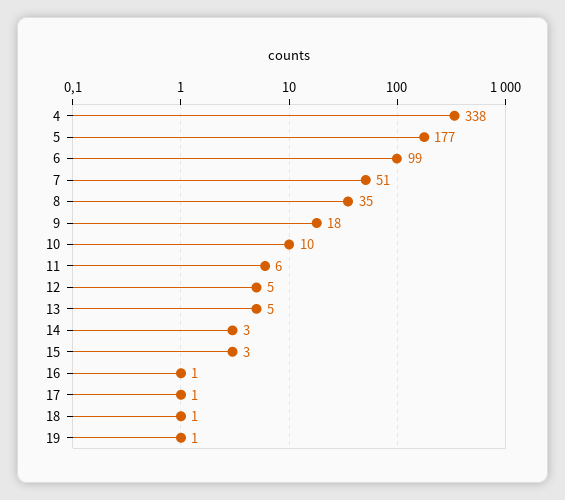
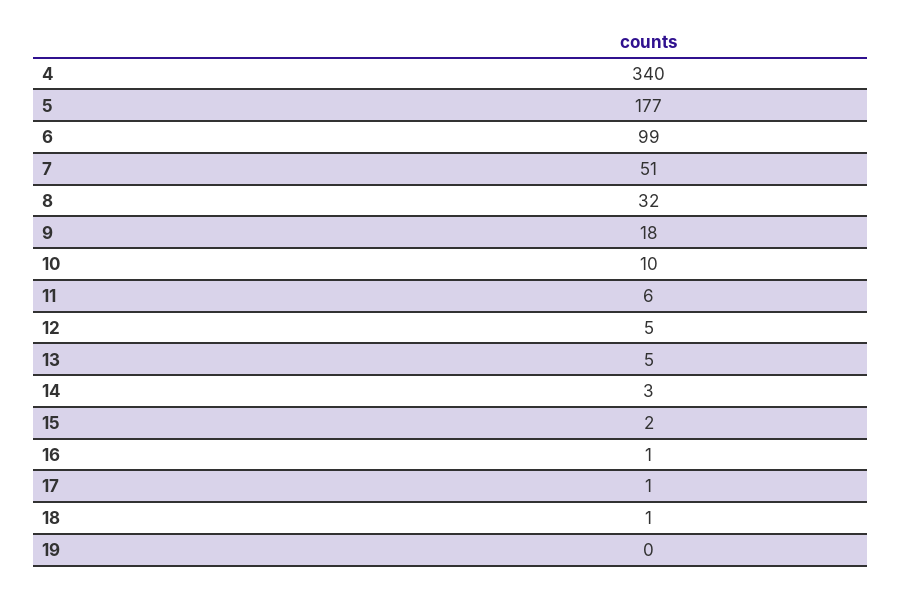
4: 338 -> 340
8: 35 -> 32
15: 3 -> 2
19: 1 -> 0

